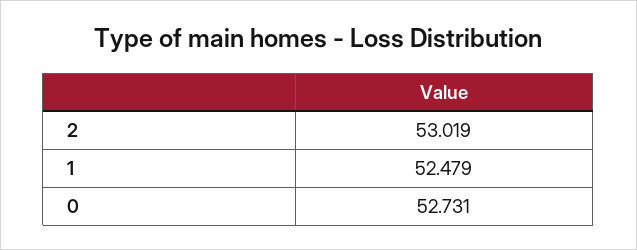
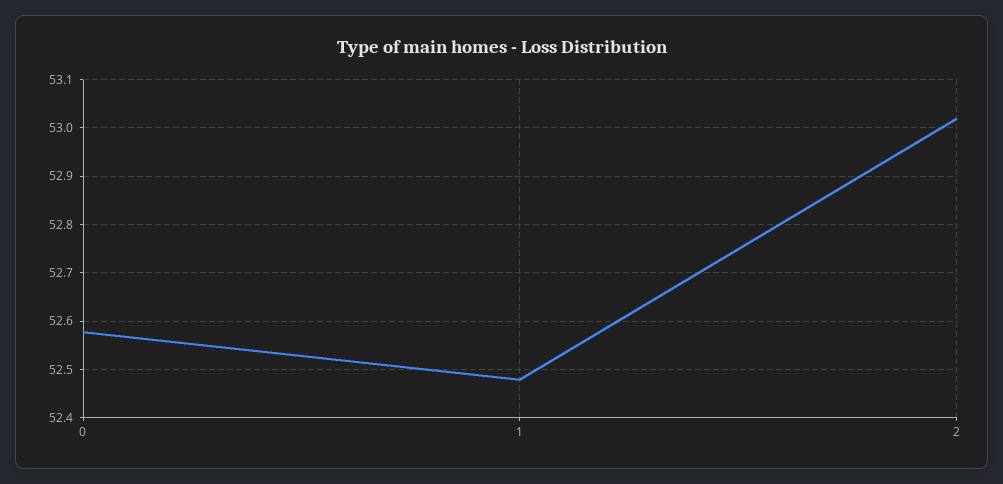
0: 52.731 -> 52.58

